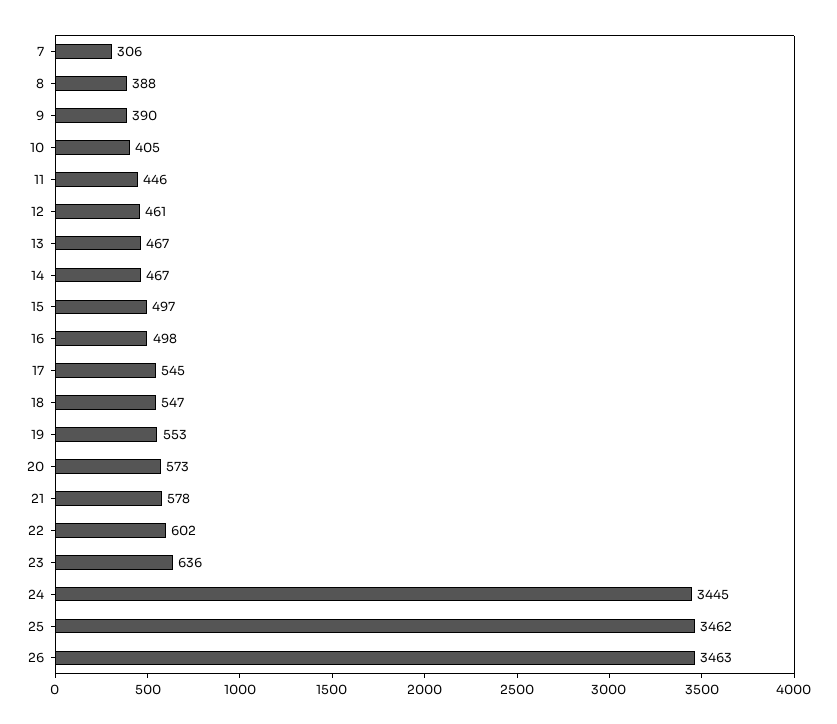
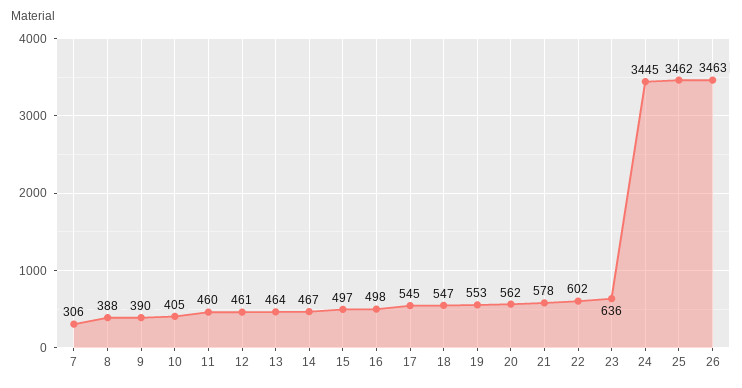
11: 446 -> 460
13: 467 -> 464
20: 573 -> 562

